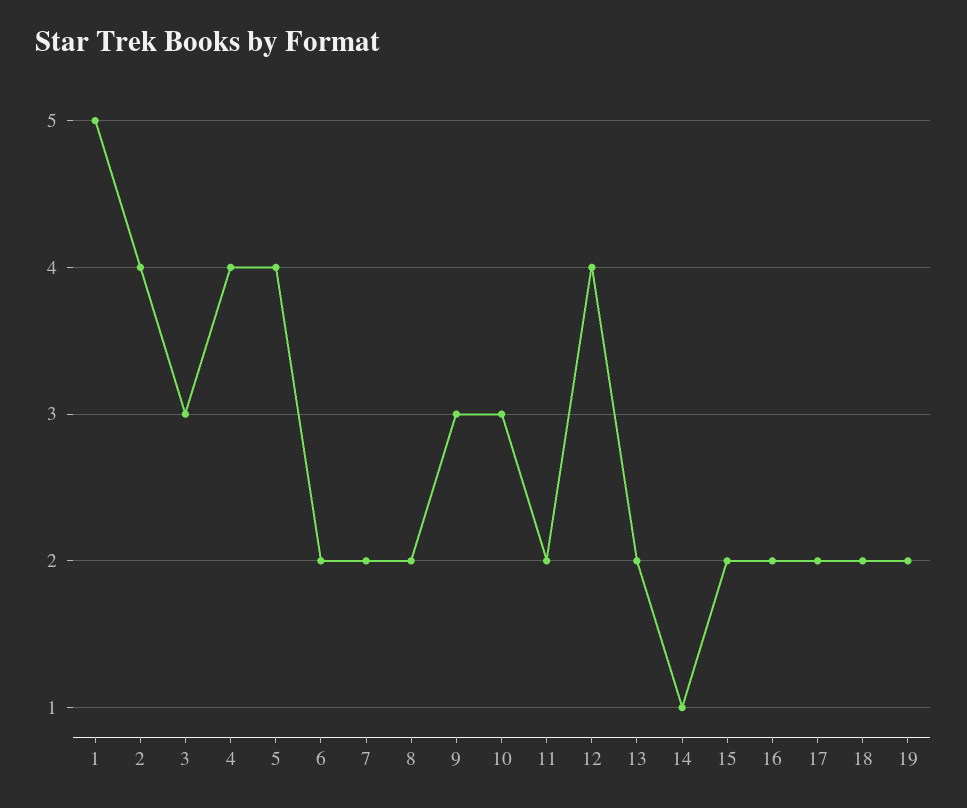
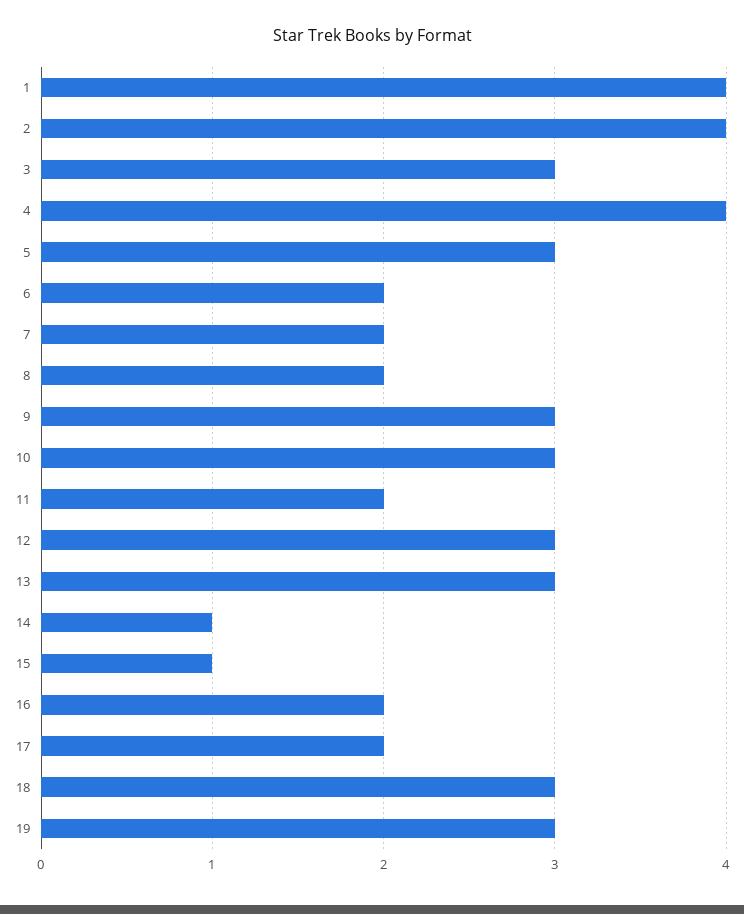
1: 5 -> 4
5: 4 -> 3
12: 4 -> 3
13: 2 -> 3
15: 2 -> 1
18: 2 -> 3
19: 2 -> 3

